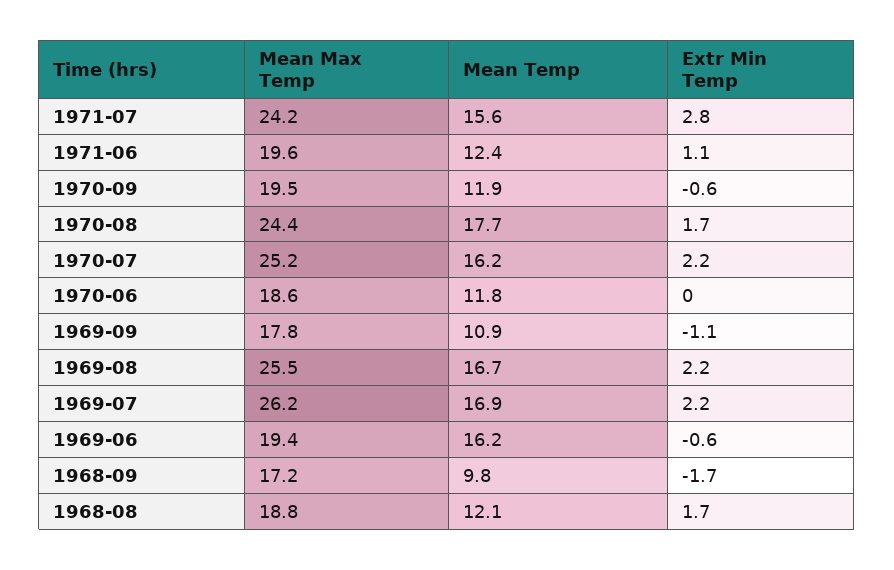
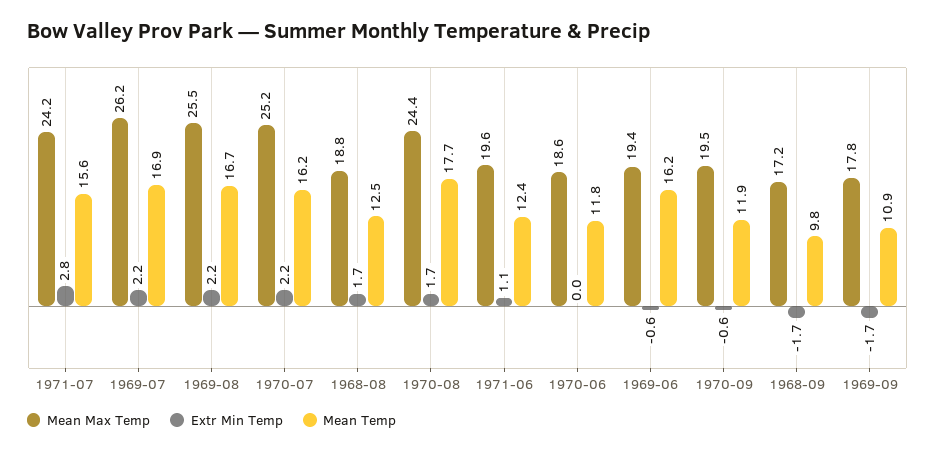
Extr Min Temp, 1969-09: -1.1 -> -1.7
Mean Temp, 1968-08: 12.1 -> 12.5

